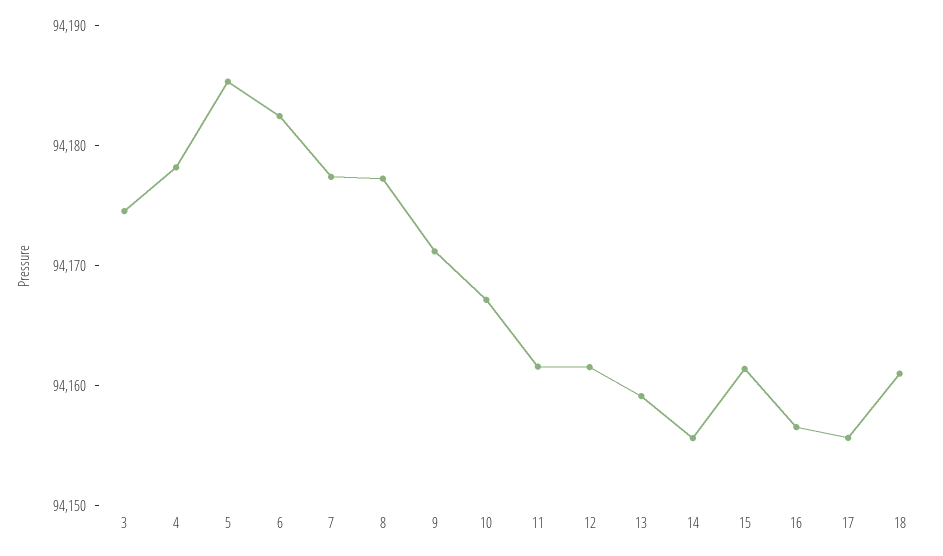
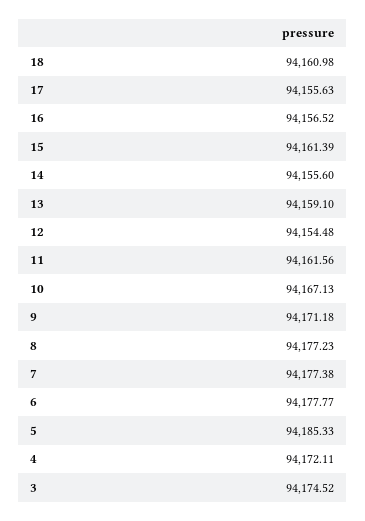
4: 94178 -> 94172.11
6: 94182 -> 94177.77
12: 94162 -> 94154.48

